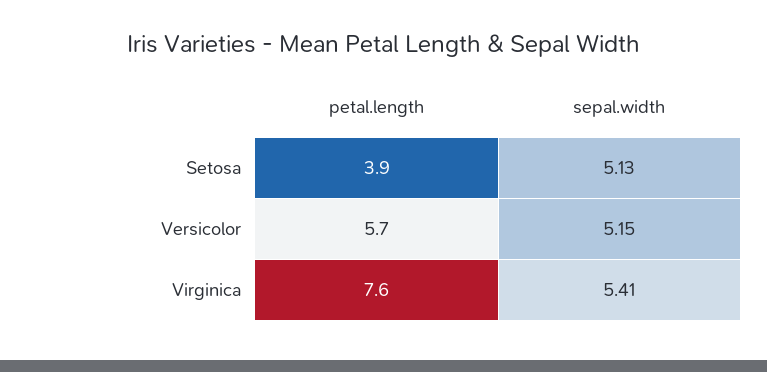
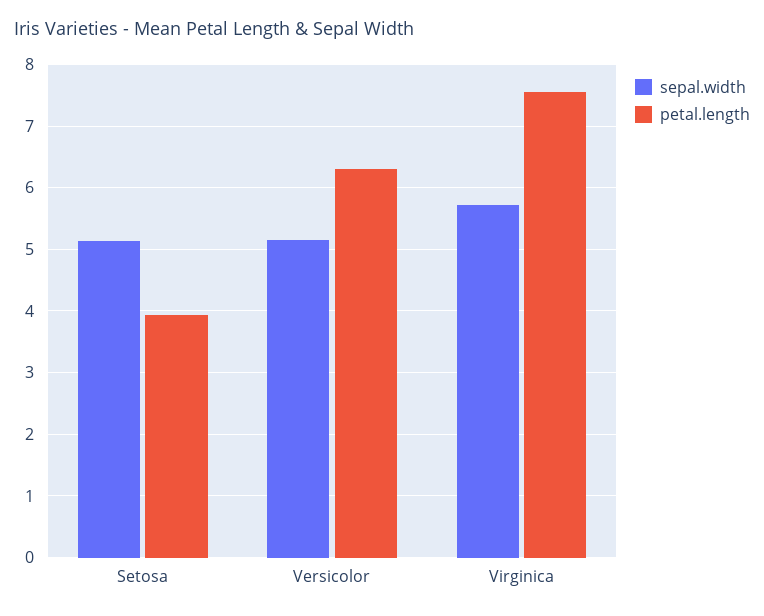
petal.length, Versicolor: 5.7 -> 6.3
sepal.width, Virginica: 5.41 -> 5.7

